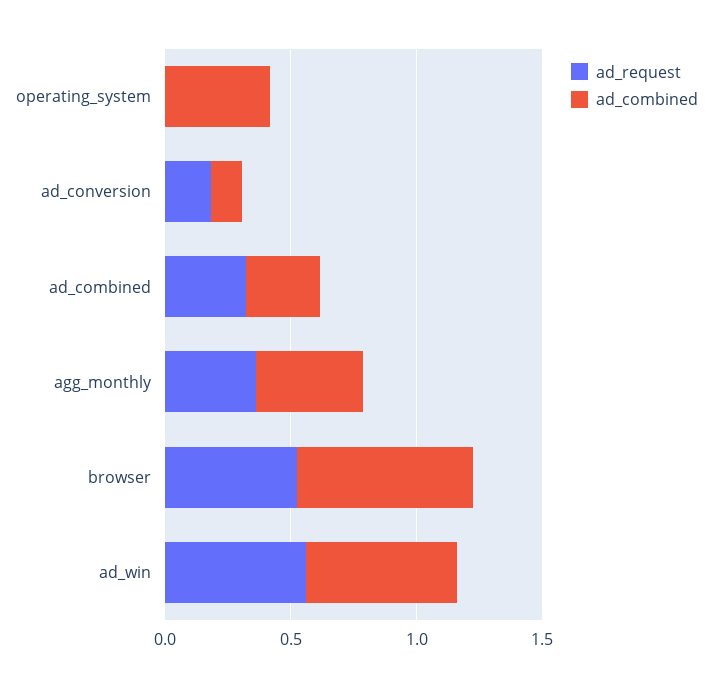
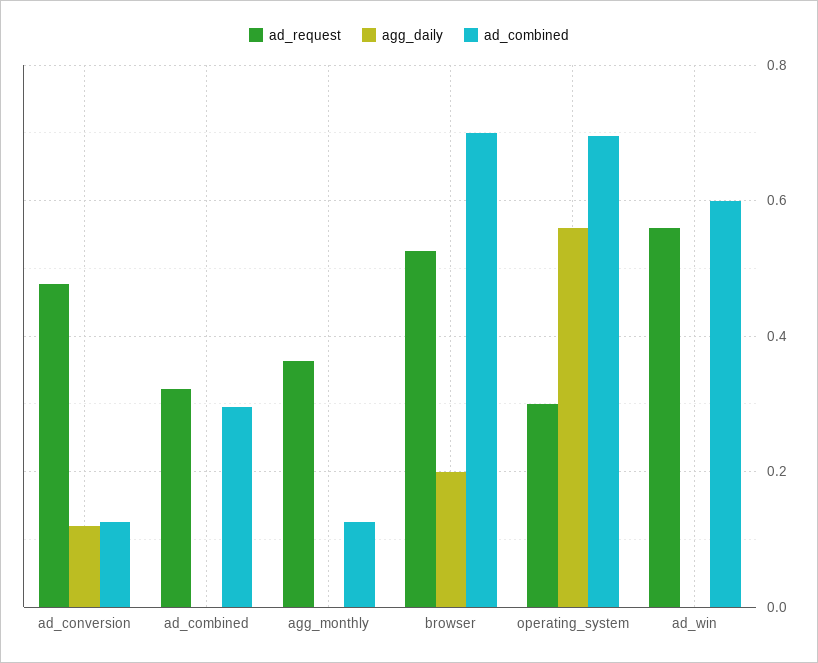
ad_request, operating_system: 0 -> 0.3
ad_combined, operating_system: 0.4 -> 0.7
ad_request, ad_conversion: 0.2 -> 0.48
ad_combined, agg_monthly: 0.4 -> 0.12
agg_daily, ad_conversion: none -> 0.12
agg_daily, ad_combined: none -> 0
agg_daily, agg_monthly: none -> 0
agg_daily, browser: none -> 0.2
agg_daily, operating_system: none -> 0.56
agg_daily, ad_win: none -> 0

